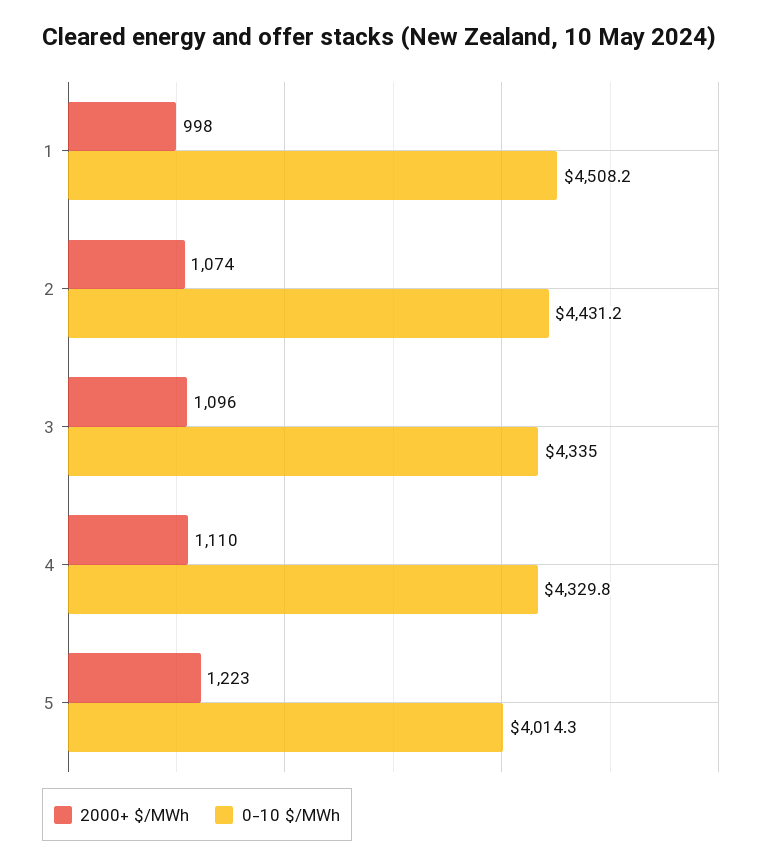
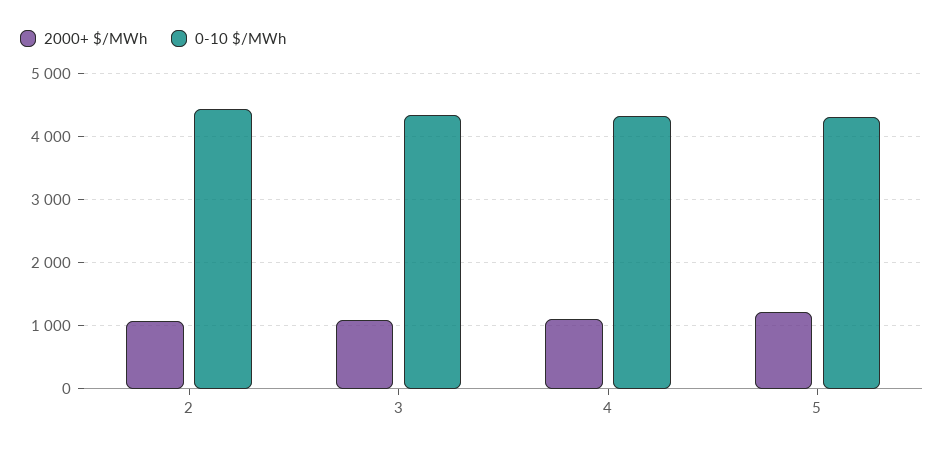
2000+ $/MWh, 1: 998 -> none
0-10 $/MWh, 1: 4508.2 -> none
0-10 $/MWh, 5: 4014.3 -> 4300

